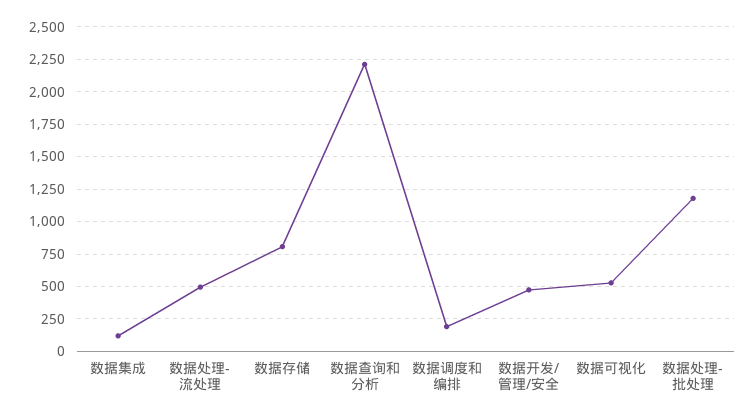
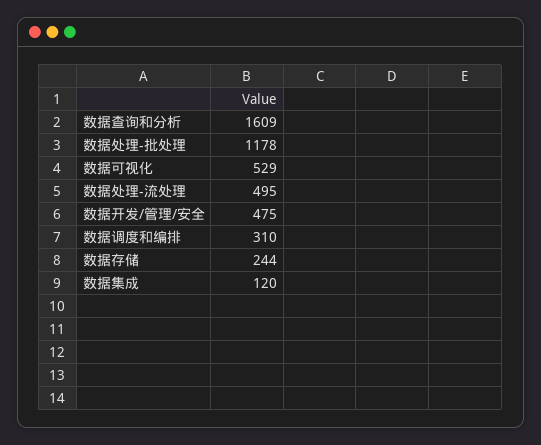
数据存储: 800 -> 244
数据查询和分析: 2200 -> 1609
数据调度和编排: 200 -> 310

